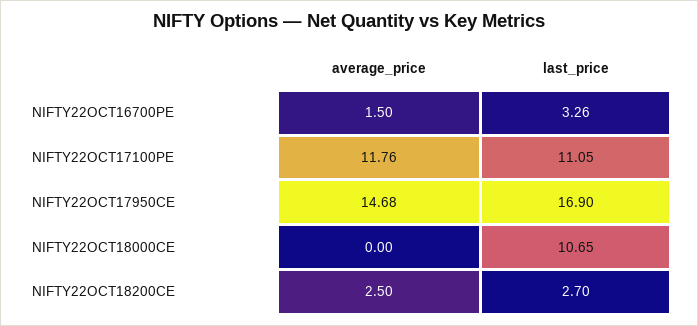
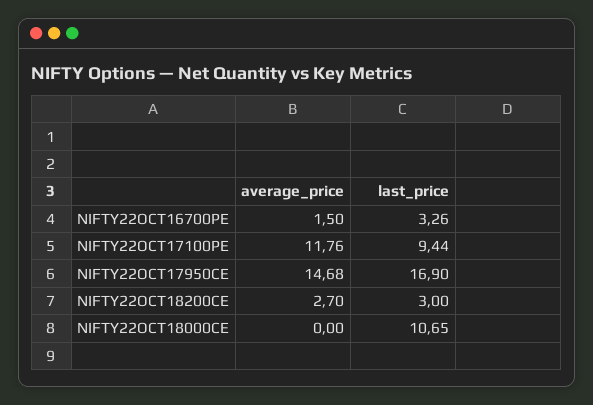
last_price, NIFTY22OCT17100PE: 11.05 -> 9.44
average_price, NIFTY22OCT18200CE: 2.5 -> 2.7
last_price, NIFTY22OCT18200CE: 2.7 -> 3

